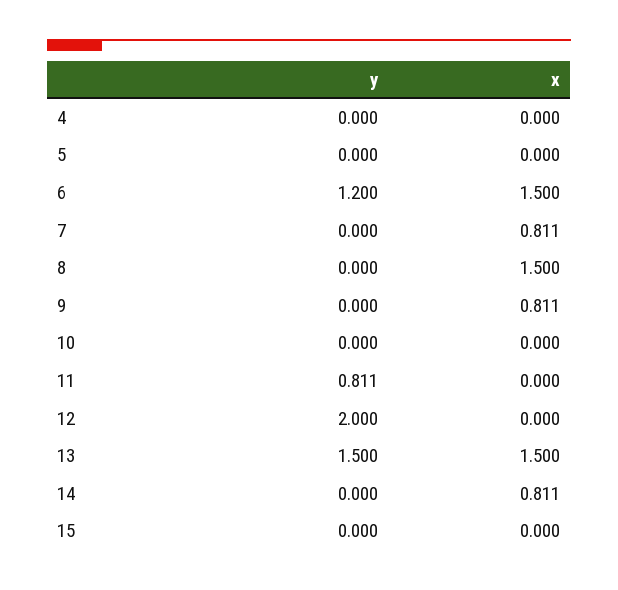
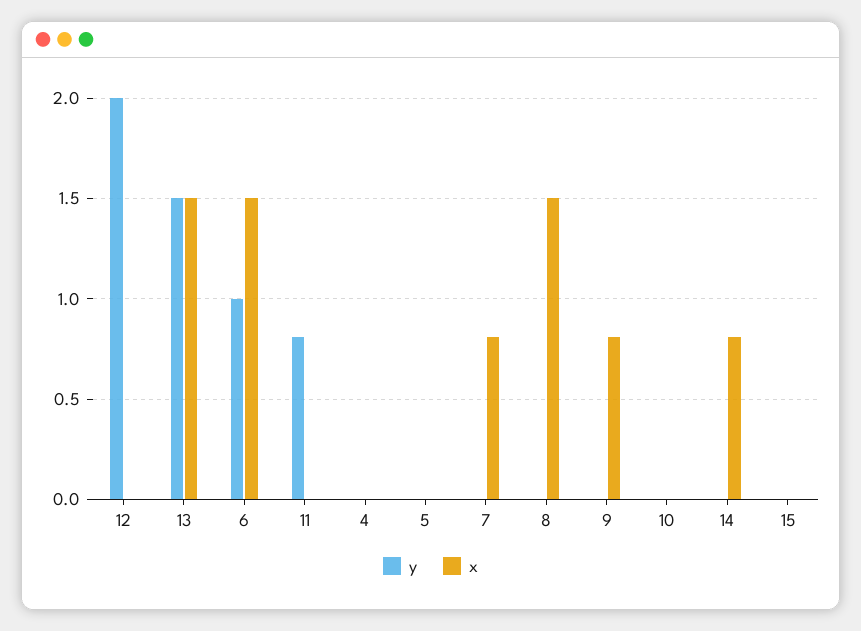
y, 6: 1.2 -> 1

